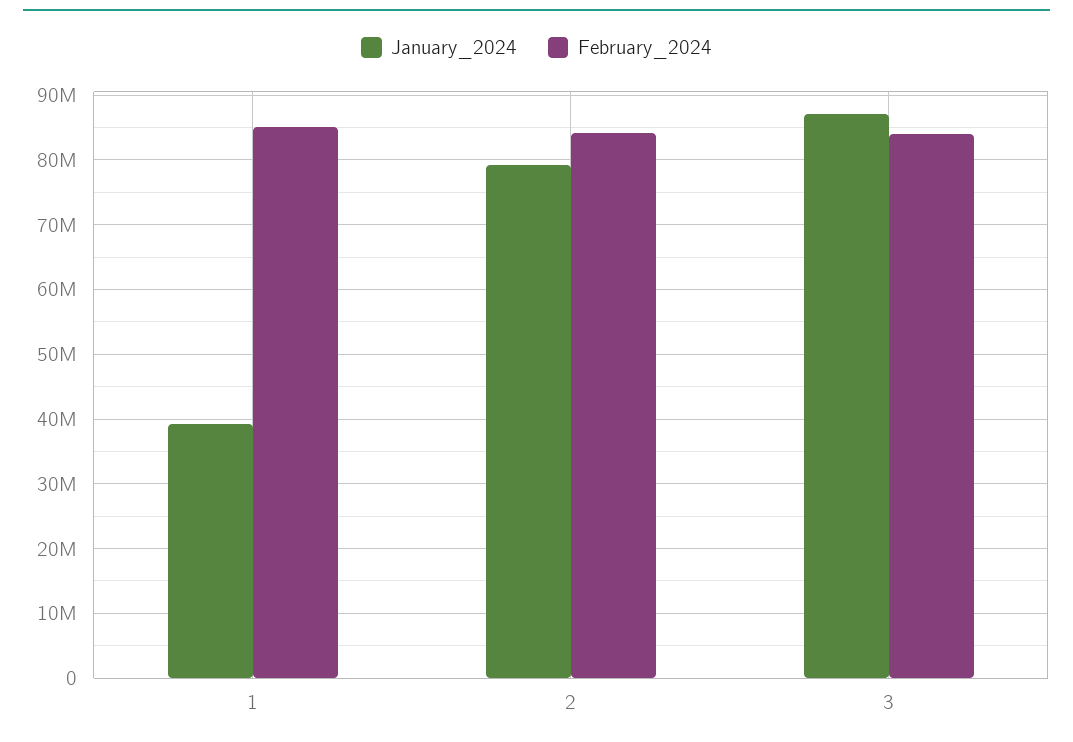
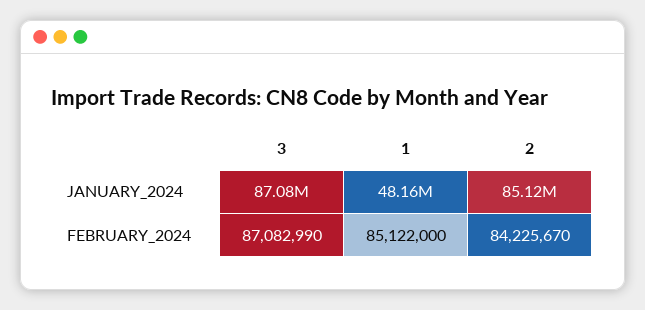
January_2024, 1: 39000000 -> 48160000
January_2024, 2: 79000000 -> 85120000
February_2024, 3: 84000000 -> 87082990

